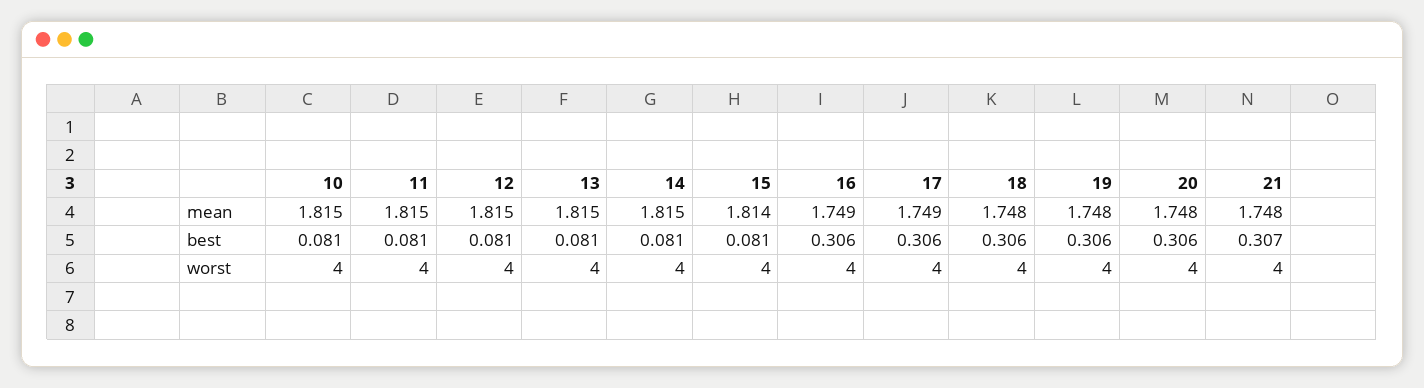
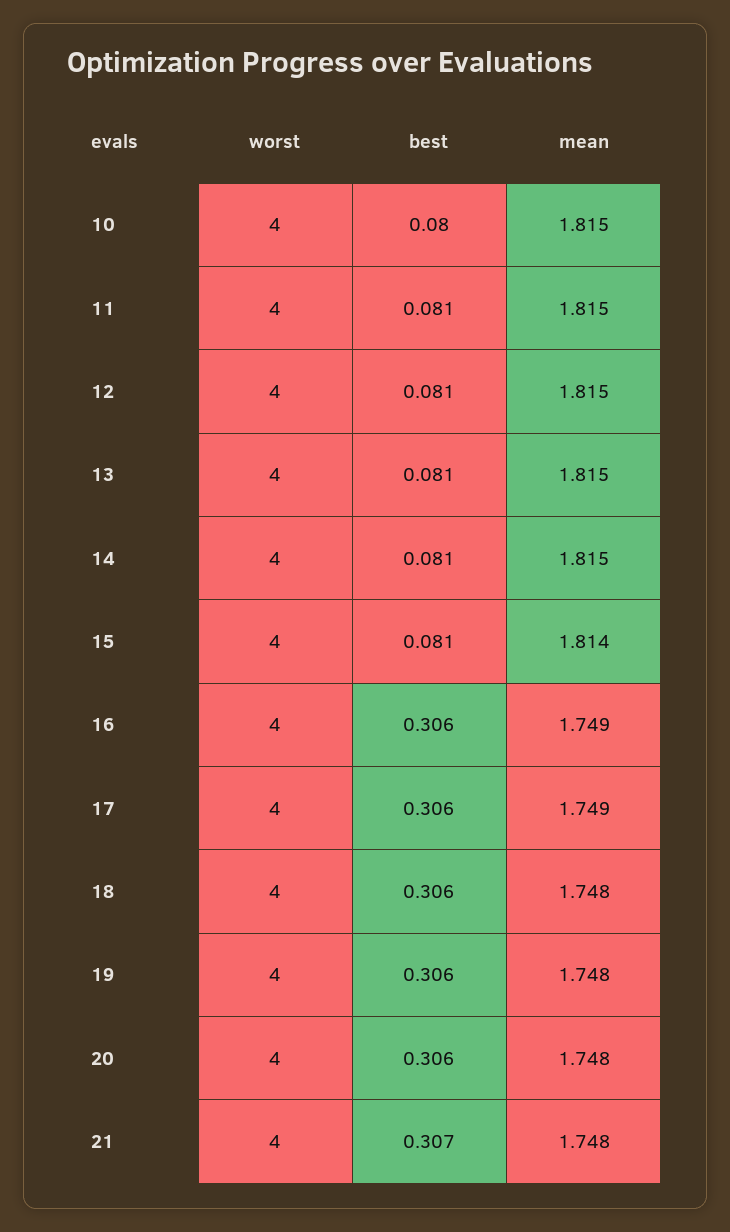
10, best: 0.081 -> 0.08

